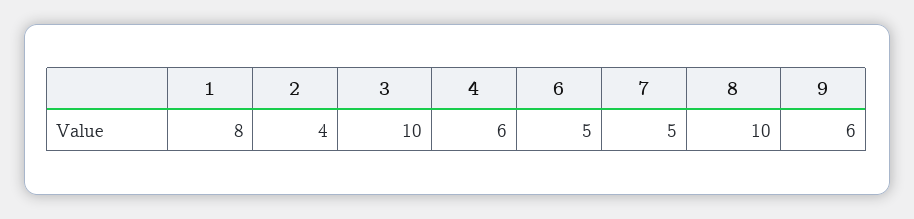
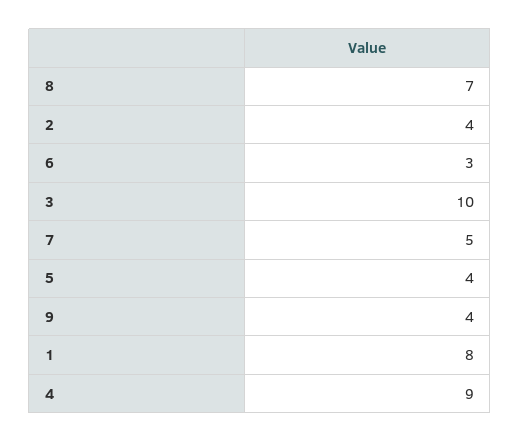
4: 6 -> 9
6: 5 -> 3
8: 10 -> 7
9: 6 -> 4
5: none -> 4

